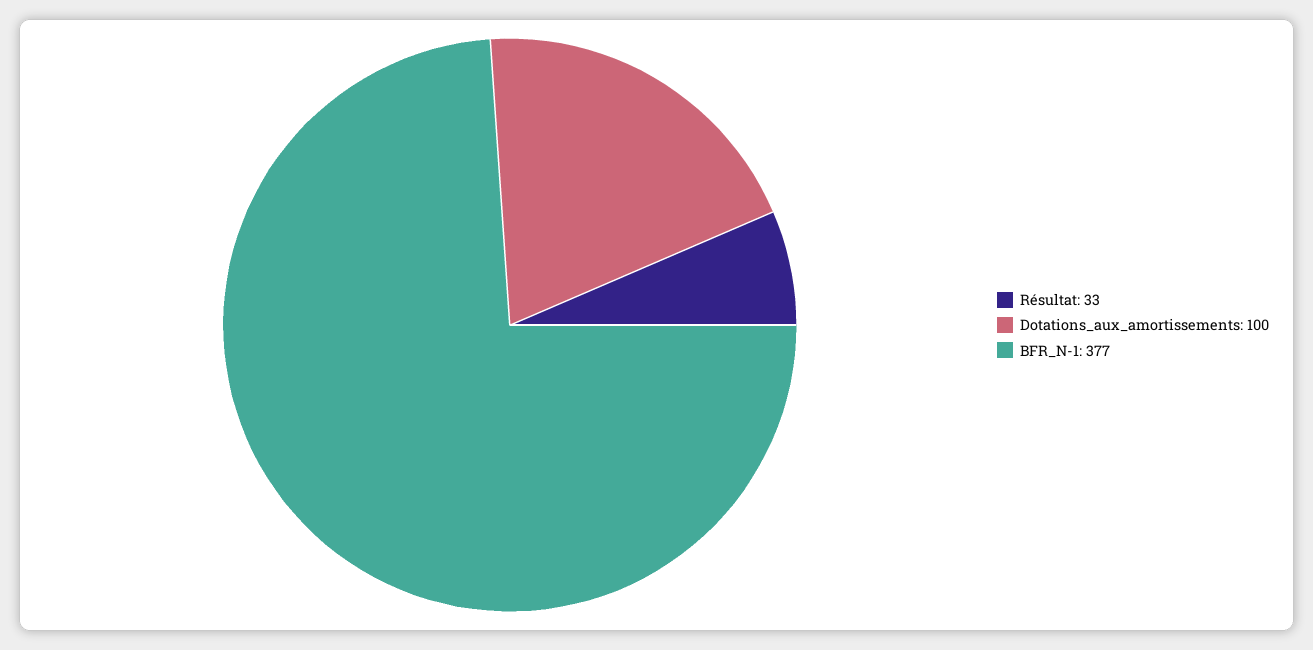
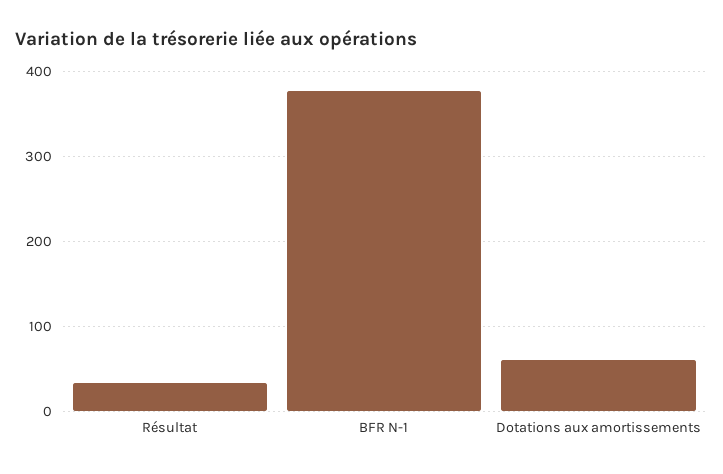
Dotations_aux_amortissements: 100 -> 60

